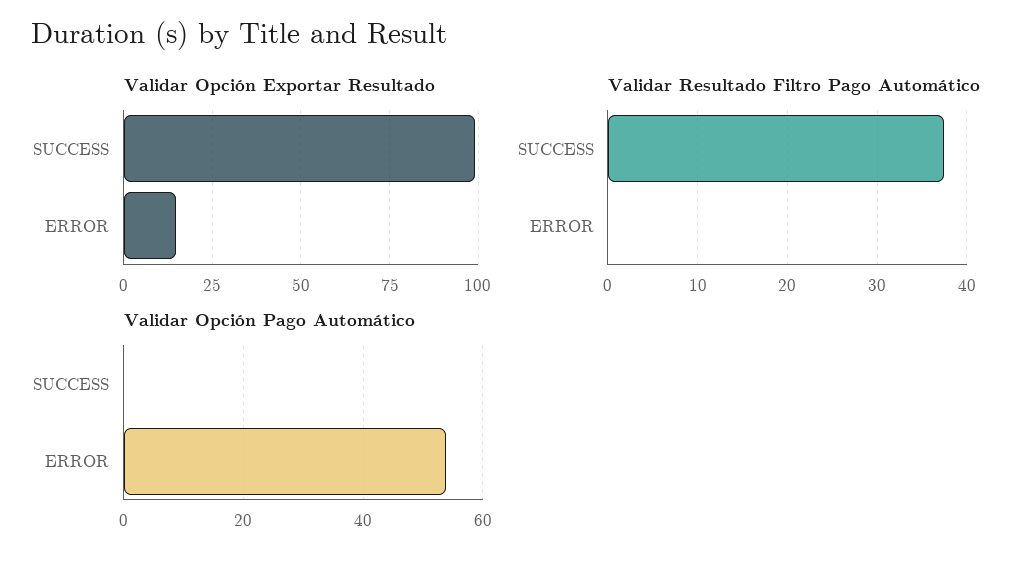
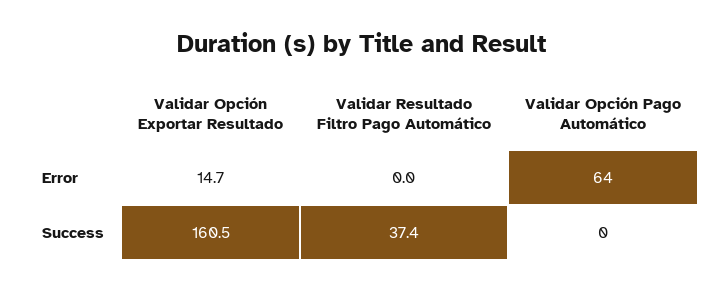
Validar Opción Exportar Resultado, SUCCESS: 100 -> 160.5
Validar Opción Pago Automático, ERROR: 54 -> 64

